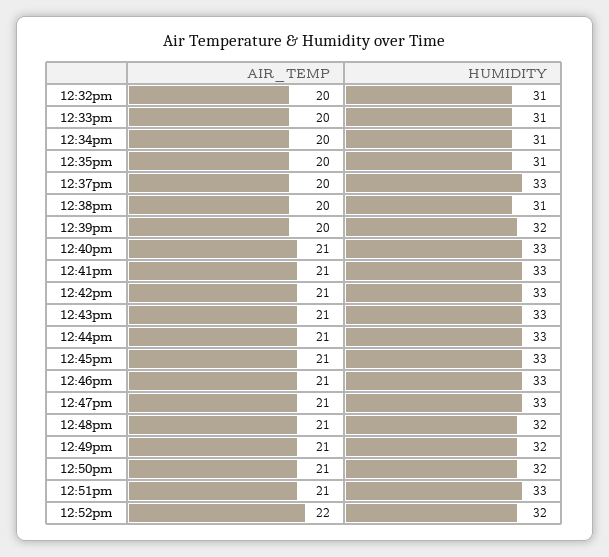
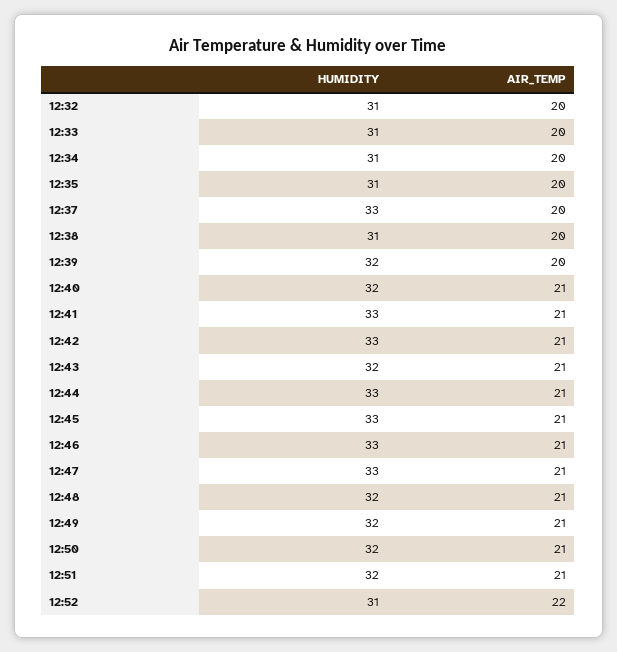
HUMIDITY, 12:40pm: 33 -> 32
HUMIDITY, 12:43pm: 33 -> 32
HUMIDITY, 12:51pm: 33 -> 32
HUMIDITY, 12:52pm: 32 -> 31

